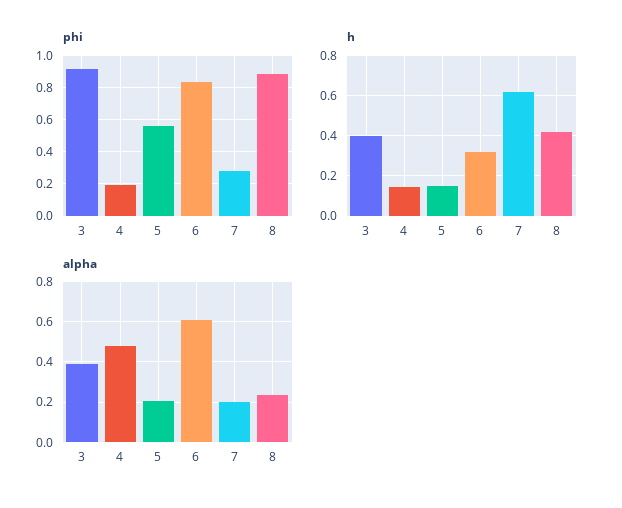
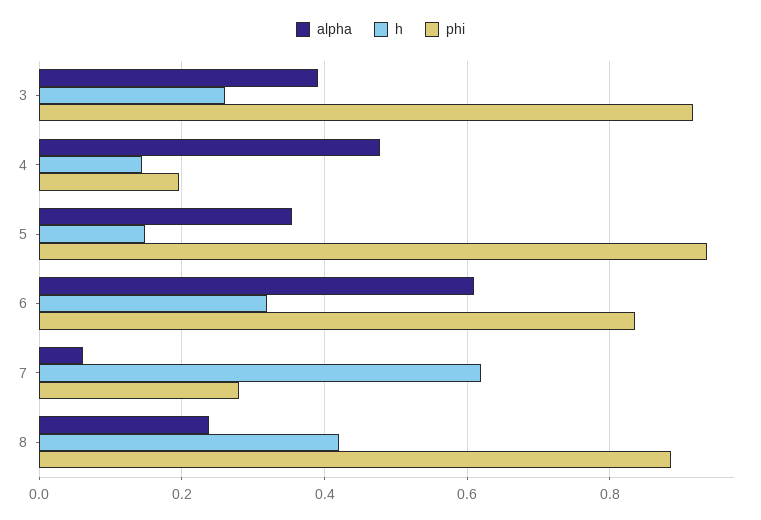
phi, 5: 0.55 -> 0.94
h, 3: 0.4 -> 0.26
alpha, 5: 0.2 -> 0.36
alpha, 7: 0.2 -> 0.06

